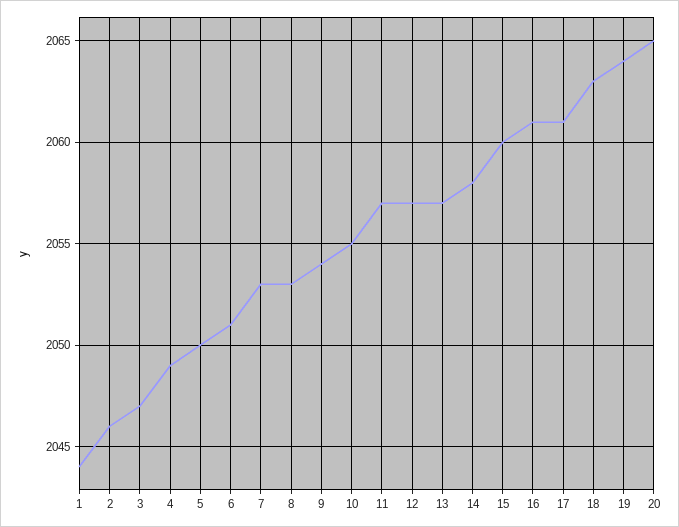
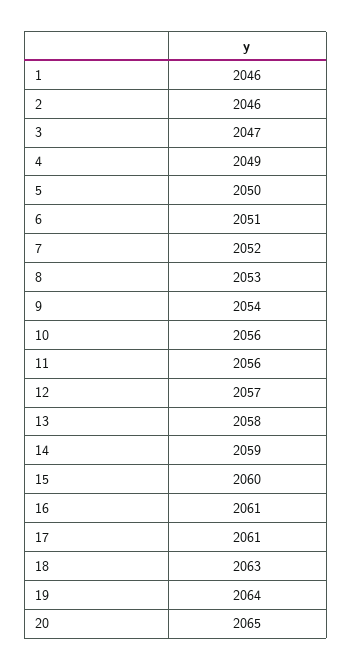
1: 2044 -> 2046
7: 2053 -> 2052
10: 2055 -> 2056
11: 2057 -> 2056
13: 2057 -> 2058
14: 2058 -> 2059

